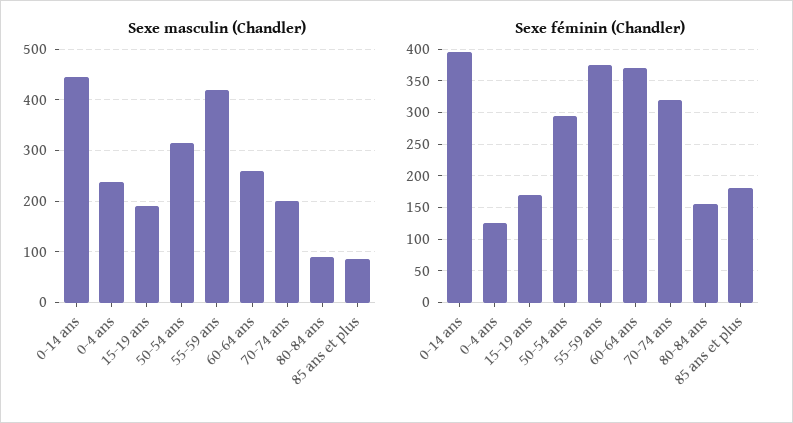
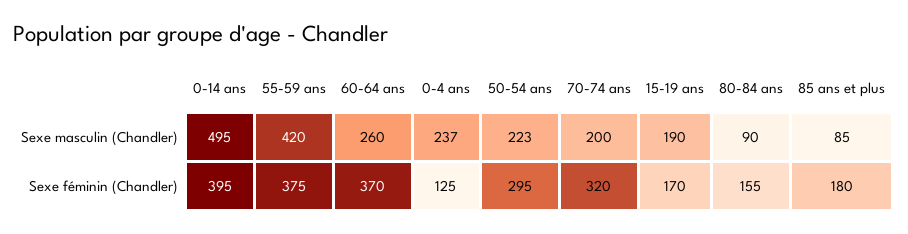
Sexe masculin (Chandler), 0-14 ans: 440 -> 495
Sexe masculin (Chandler), 50-54 ans: 320 -> 223

